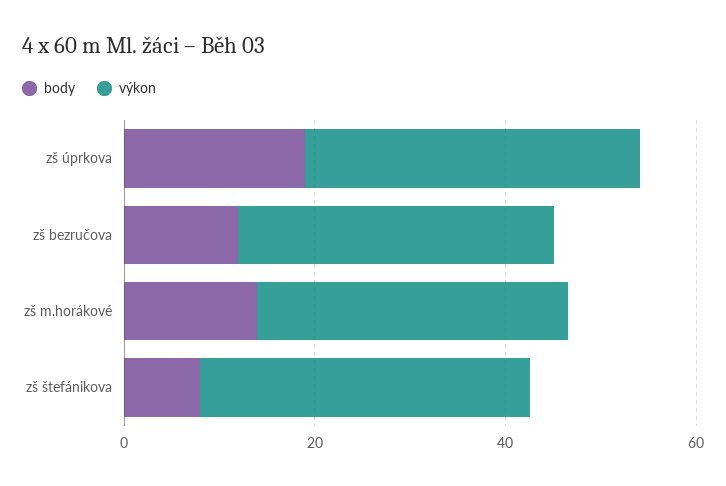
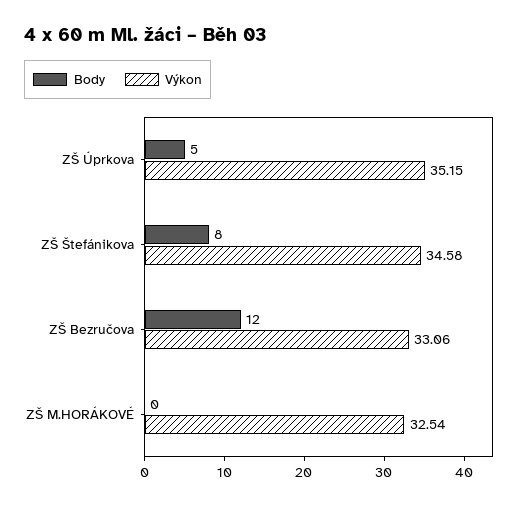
body, zš úprkova: 20 -> 5
body, zš m.horákové: 15 -> 0

